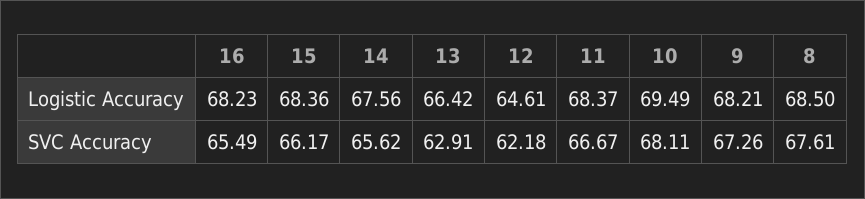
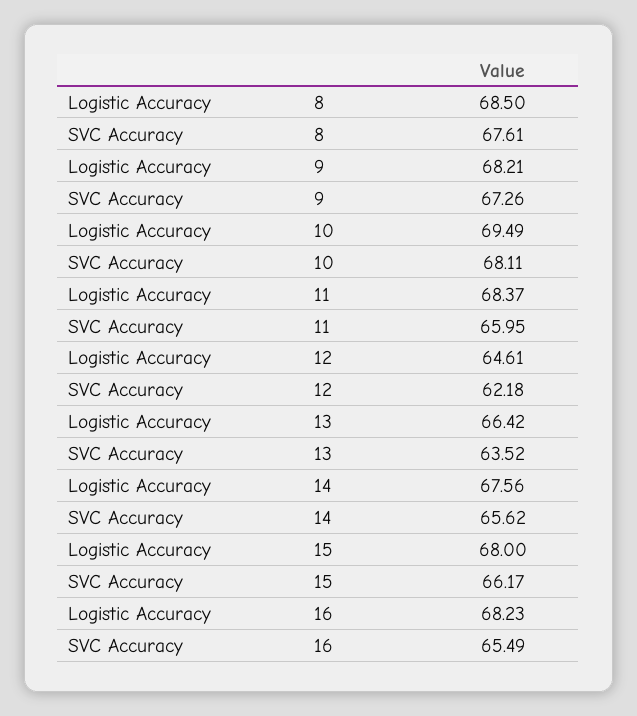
15, Logistic Accuracy: 68.36 -> 68
13, SVC Accuracy: 62.91 -> 63.52
11, SVC Accuracy: 66.67 -> 65.95

